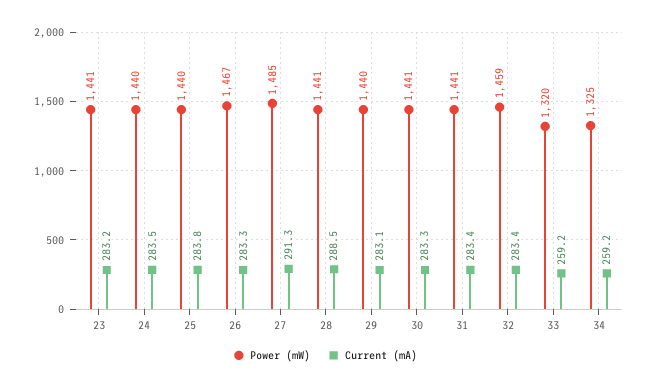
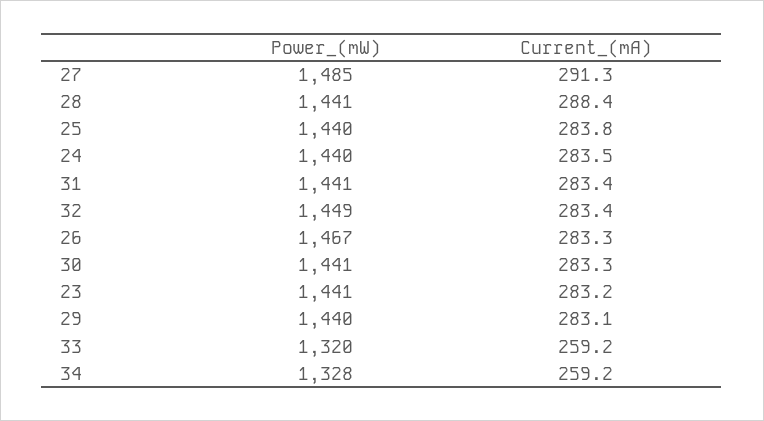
Current (mA), 28: 288.5 -> 288.4
Power (mW), 32: 1459 -> 1449
Power (mW), 34: 1325 -> 1328

